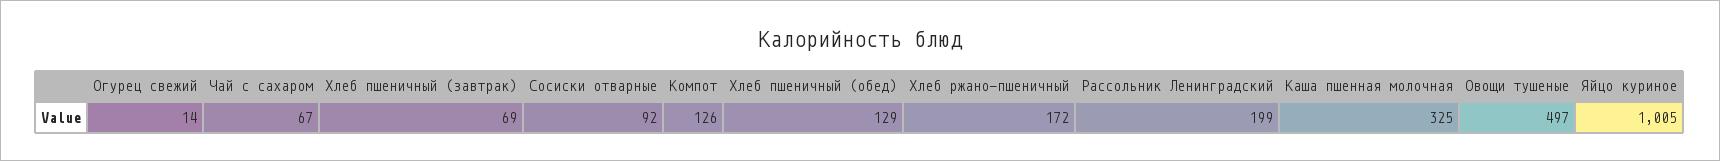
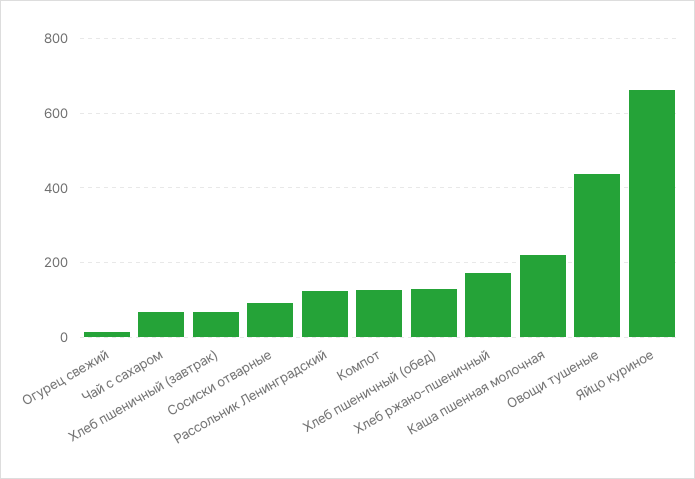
Рассольник Ленинградский: 199 -> 120
Каша пшенная молочная: 325 -> 220
Овощи тушеные: 497 -> 440
Яйцо куриное: 1005 -> 660

